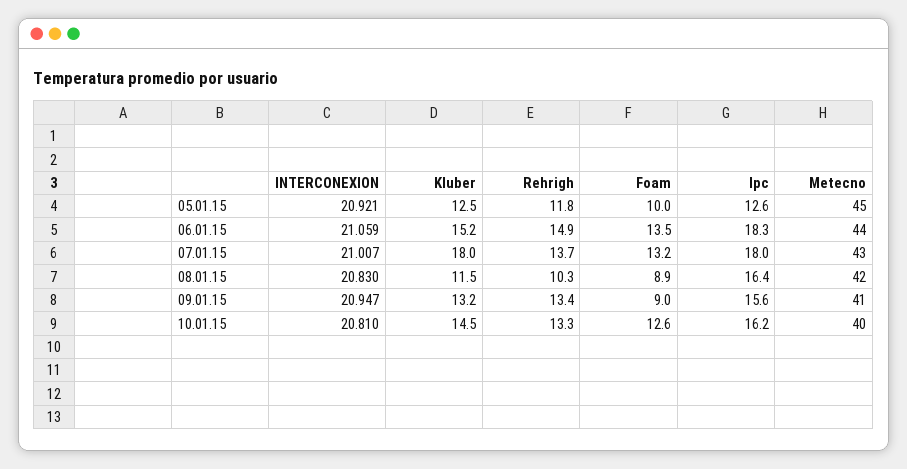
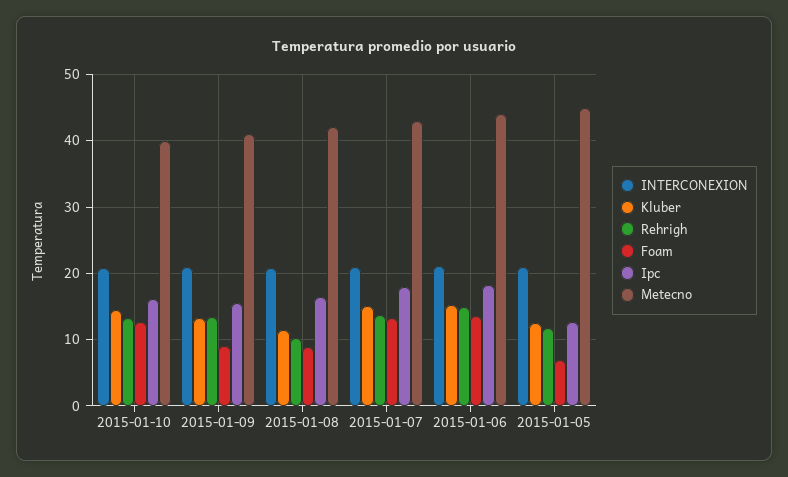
Foam, 05.01.15: 10 -> 7
Kluber, 07.01.15: 18 -> 15

